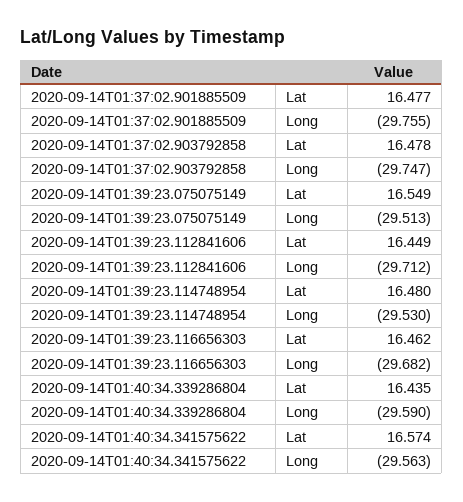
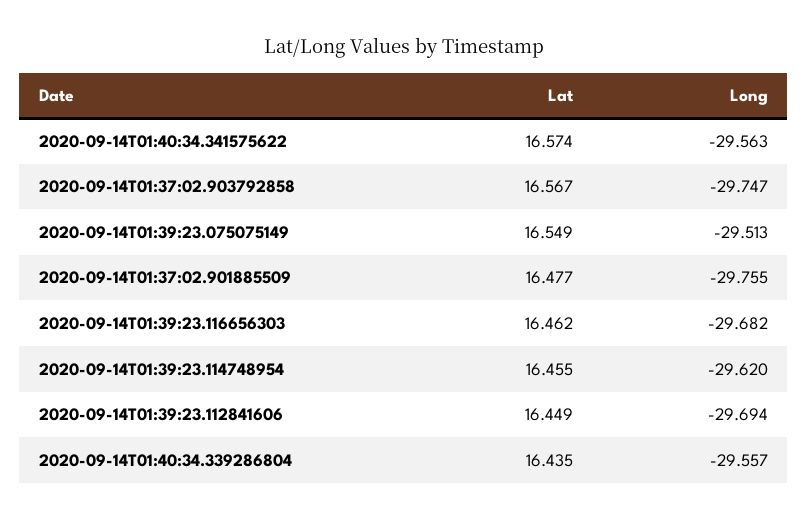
2020-09-14T01:37:02.903792858, Lat: 16.478 -> 16.567
2020-09-14T01:39:23.112841606, Long: -29.712 -> -29.694
2020-09-14T01:39:23.114748954, Lat: 16.48 -> 16.455
2020-09-14T01:39:23.114748954, Long: -29.53 -> -29.62
2020-09-14T01:40:34.339286804, Long: -29.59 -> -29.557

